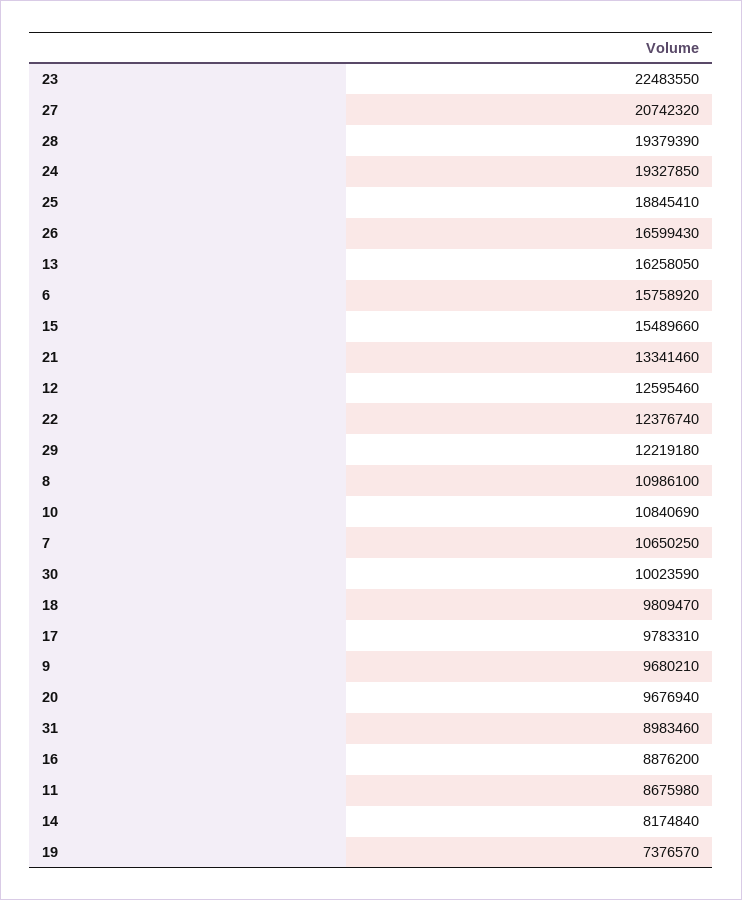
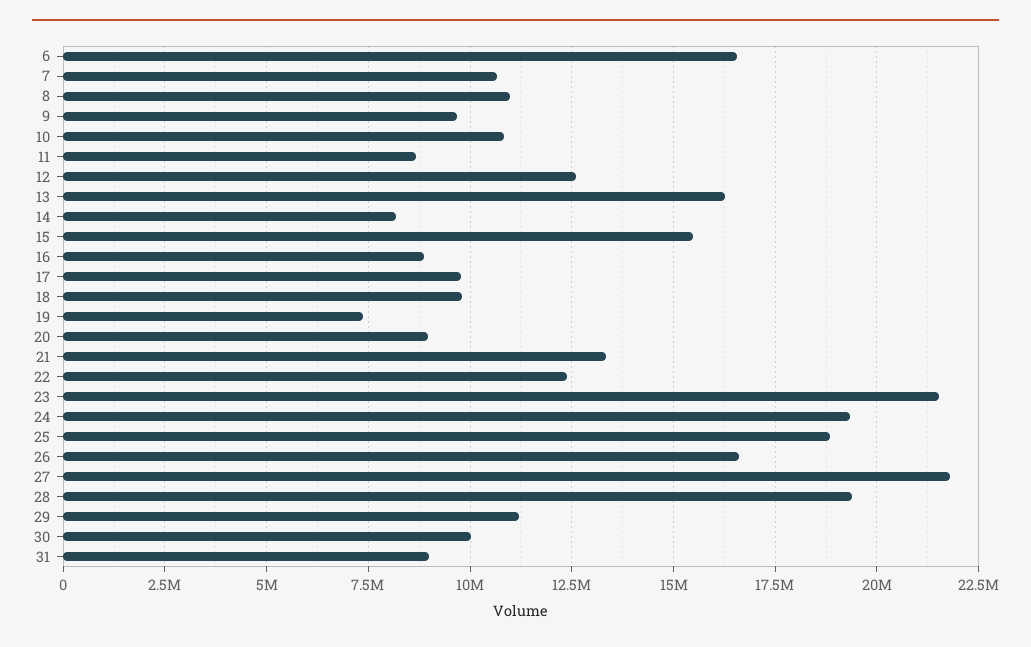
23: 22483550 -> 21500000
27: 20742320 -> 21750000
6: 15758920 -> 16500000
29: 12219180 -> 11250000
20: 9676940 -> 9000000

